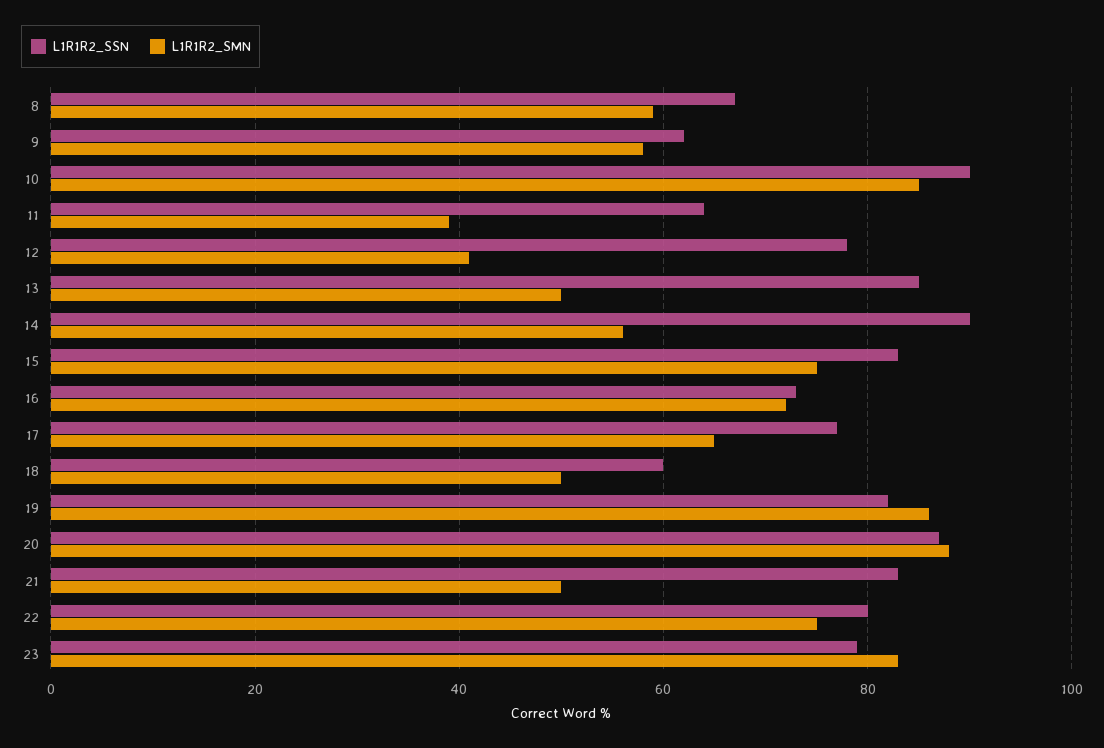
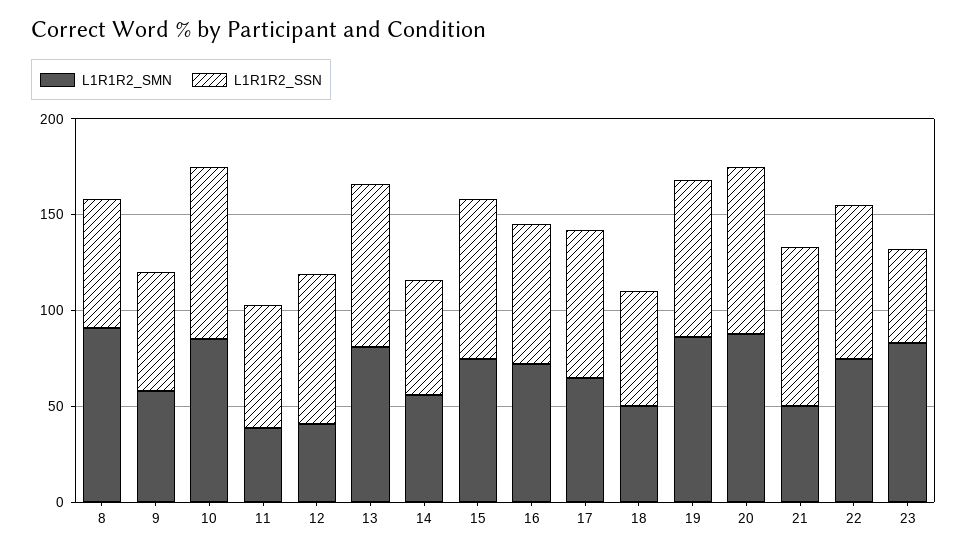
L1R1R2_SMN, 8: 60 -> 90
L1R1R2_SMN, 13: 50 -> 80
L1R1R2_SSN, 14: 90 -> 60
L1R1R2_SSN, 23: 80 -> 50

